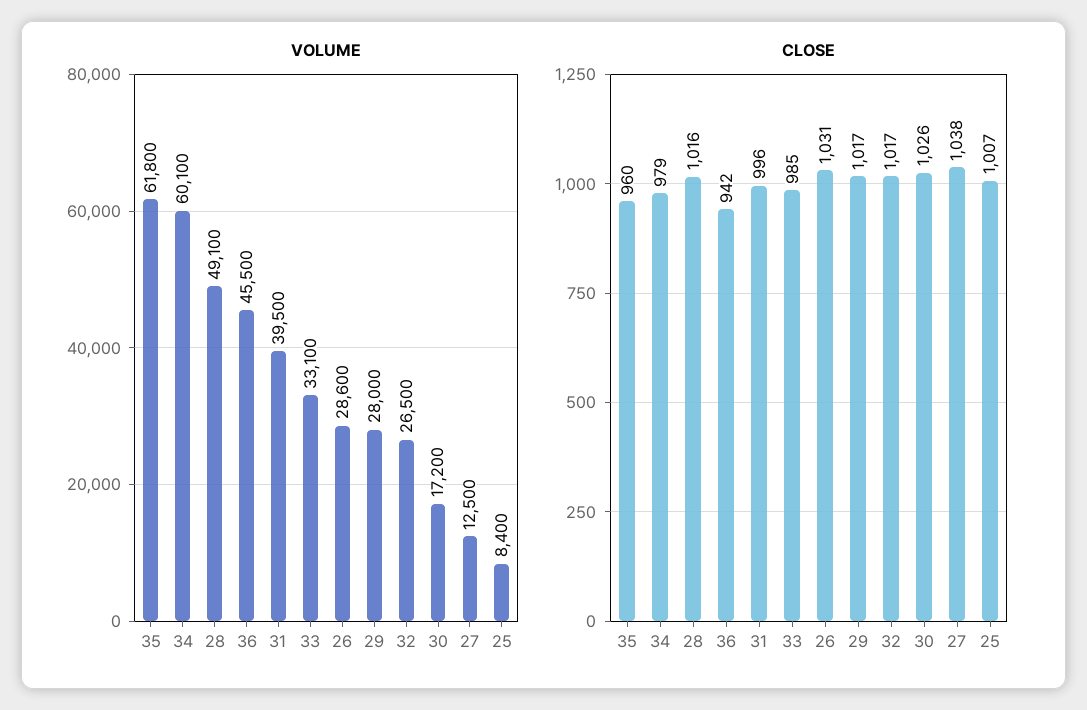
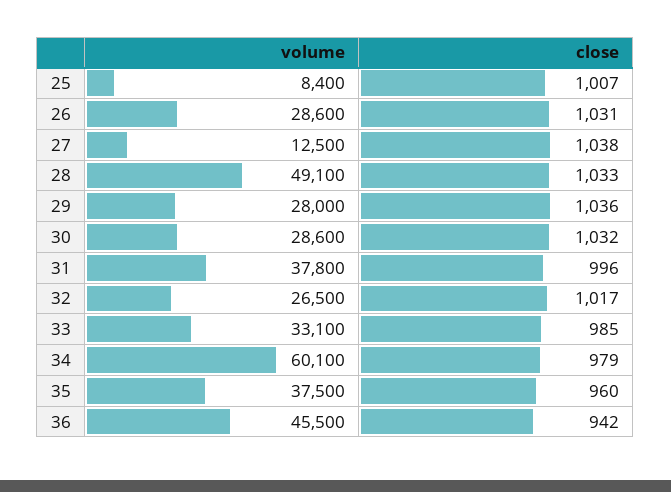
VOLUME, 35: 61800 -> 37500
VOLUME, 31: 39500 -> 37800
VOLUME, 30: 17200 -> 28600
CLOSE, 28: 1016 -> 1033
CLOSE, 29: 1017 -> 1036
CLOSE, 30: 1026 -> 1032

